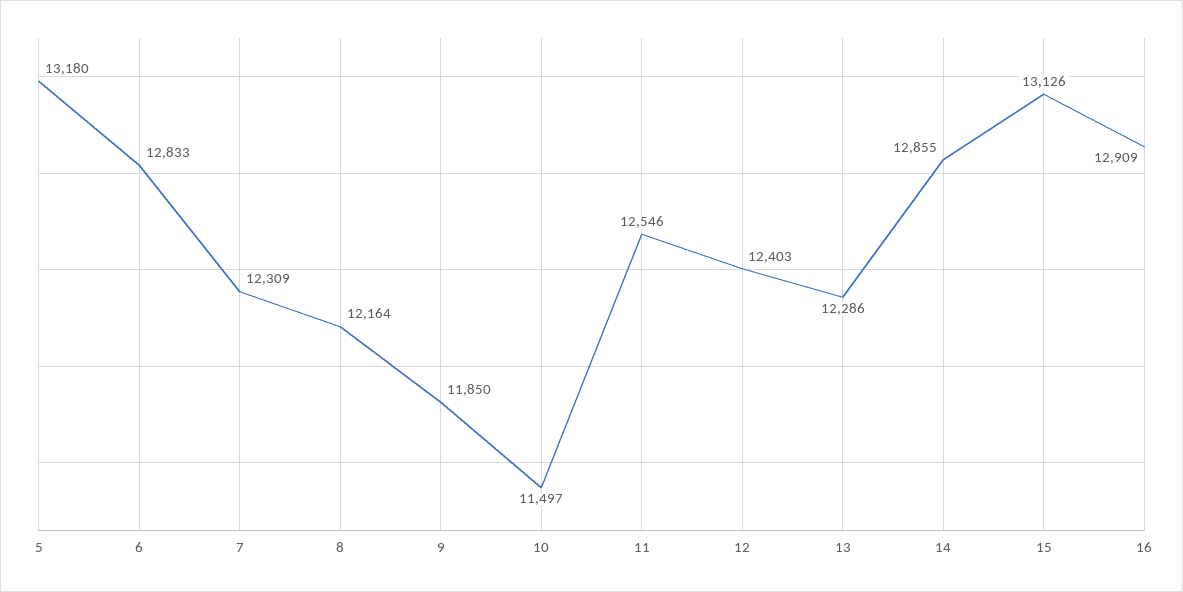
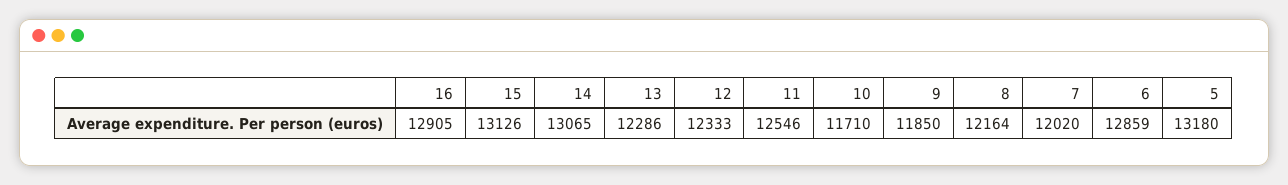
6: 12833 -> 12859
7: 12309 -> 12020
10: 11497 -> 11710
12: 12403 -> 12333
14: 12855 -> 13065
16: 12909 -> 12905

